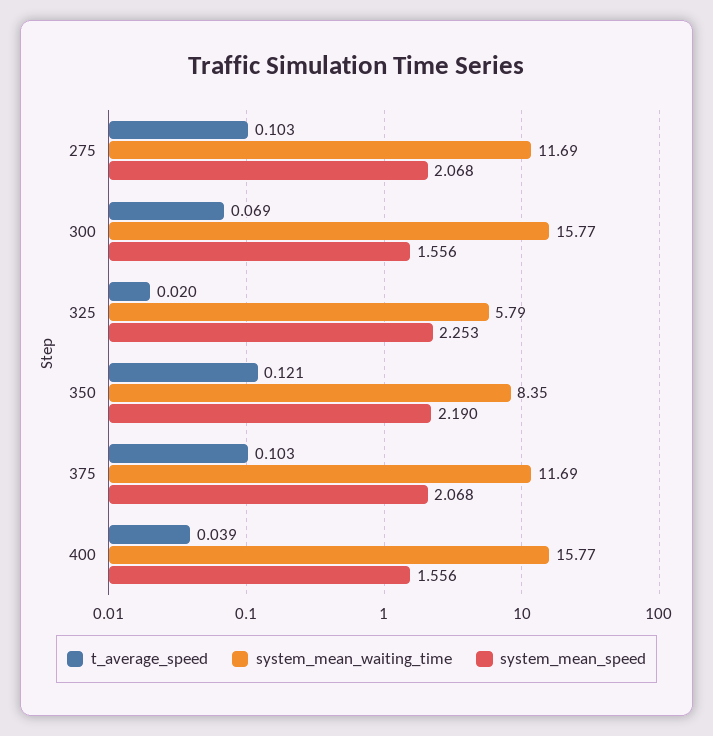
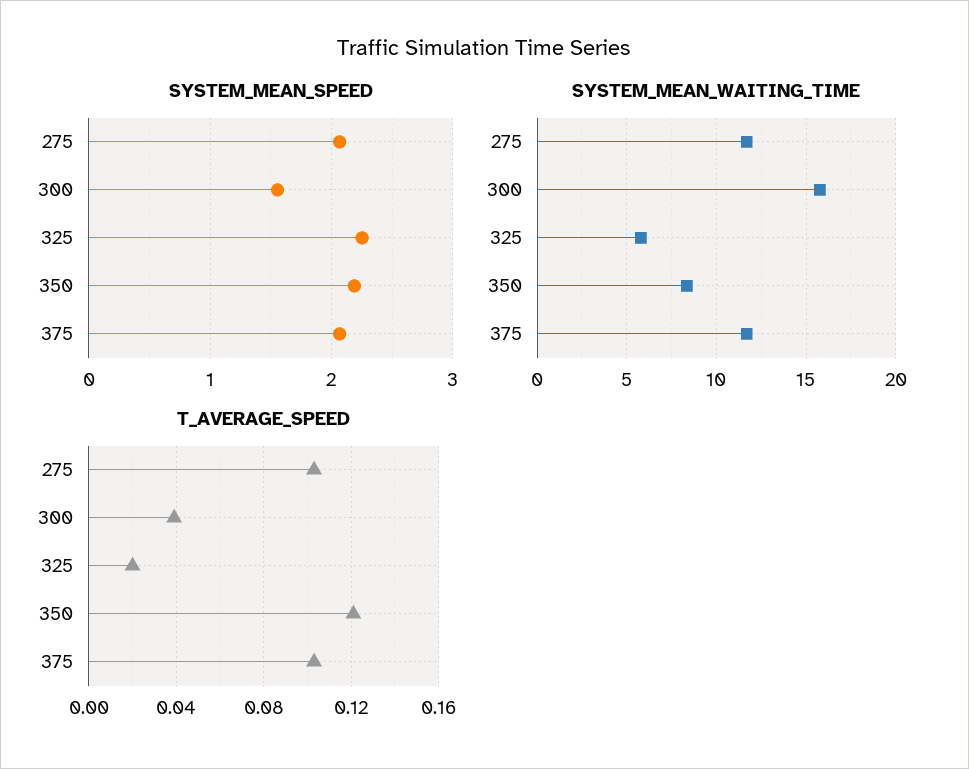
t_average_speed, 300: 0.069 -> 0.04
t_average_speed, 400: 0.039 -> none
system_mean_waiting_time, 400: 15.77 -> none
system_mean_speed, 400: 1.556 -> none

